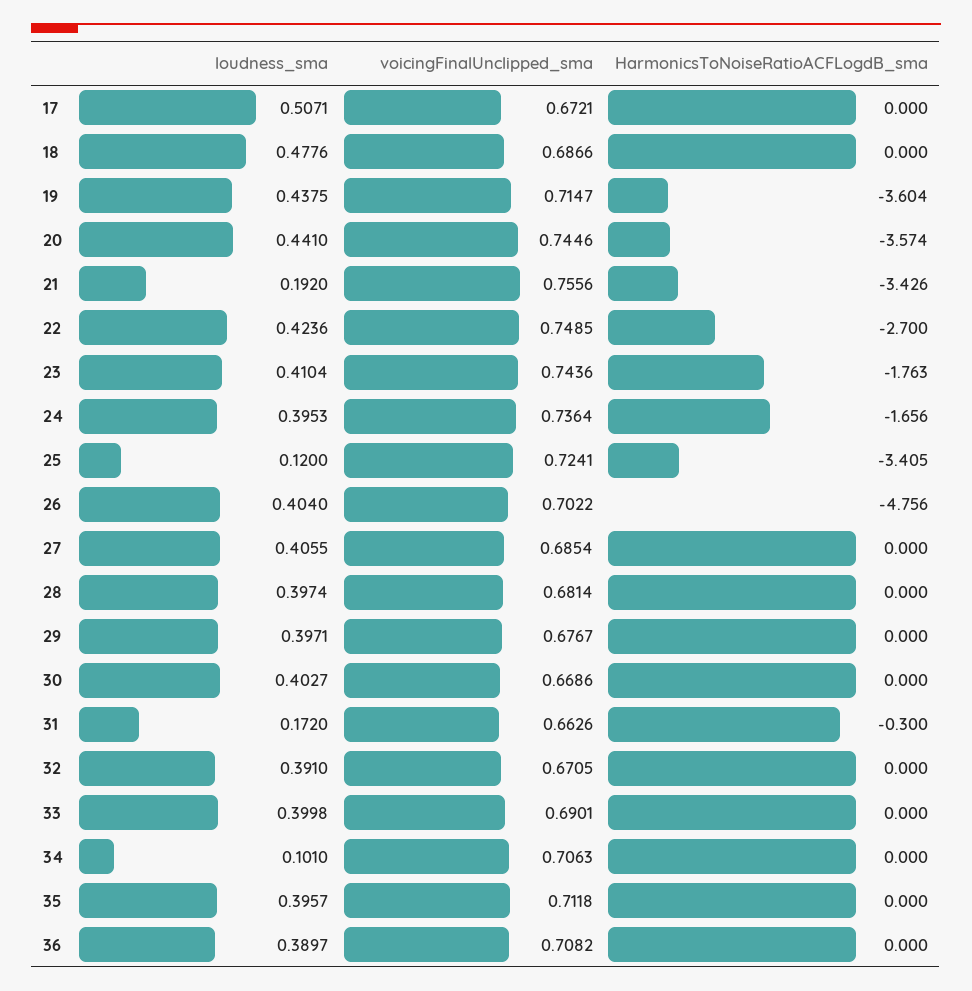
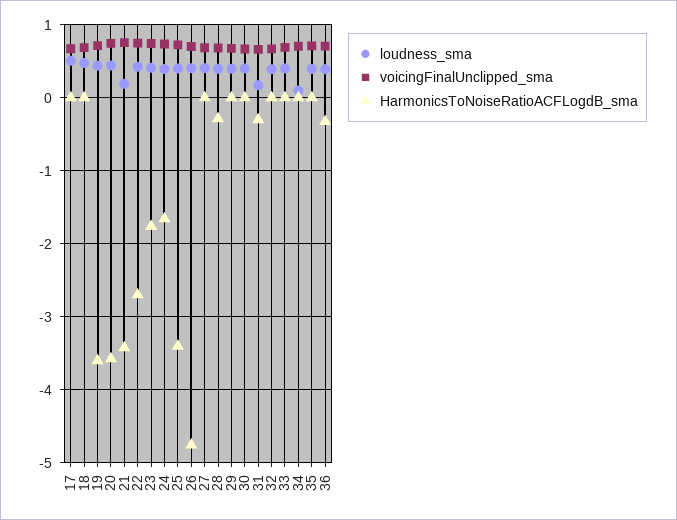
loudness_sma, 25: 0.12 -> 0.4
HarmonicsToNoiseRatioACFLogdB_sma, 28: 0 -> -0.3
HarmonicsToNoiseRatioACFLogdB_sma, 36: 0 -> -0.3

